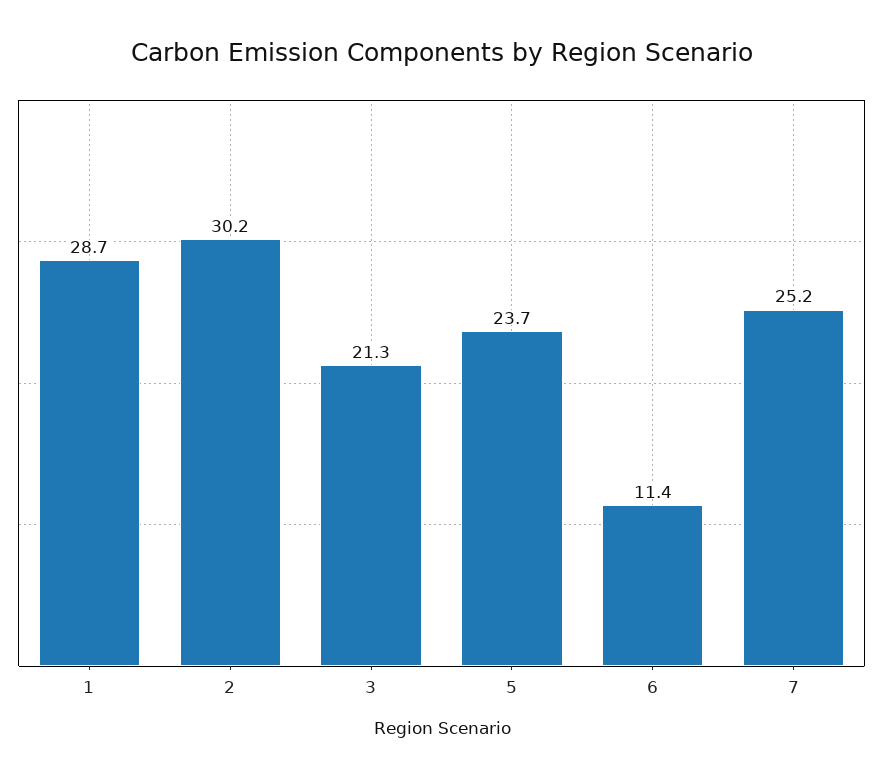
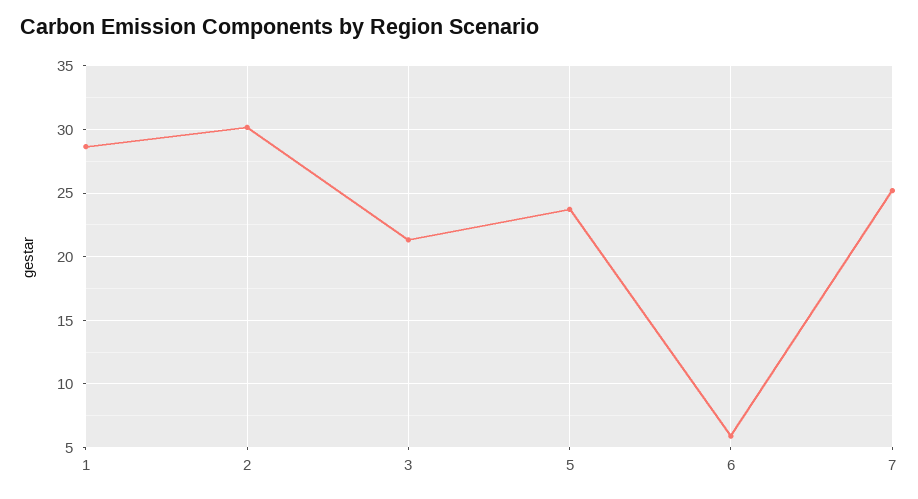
6: 11.4 -> 6

